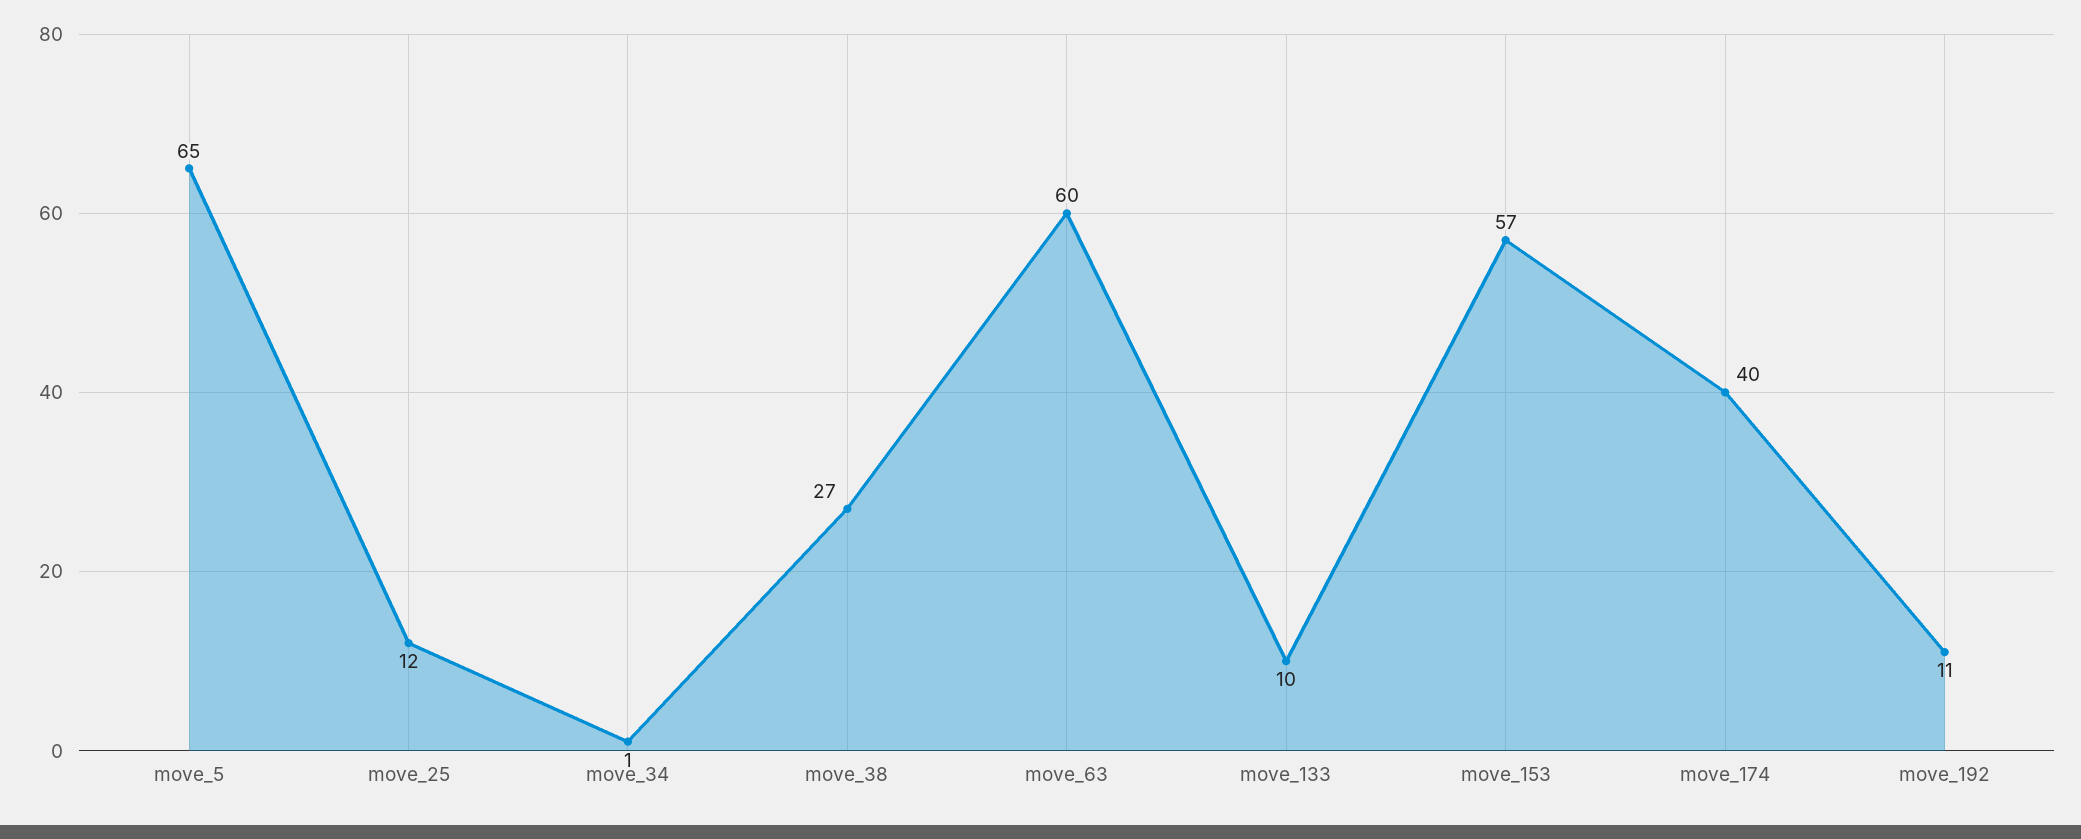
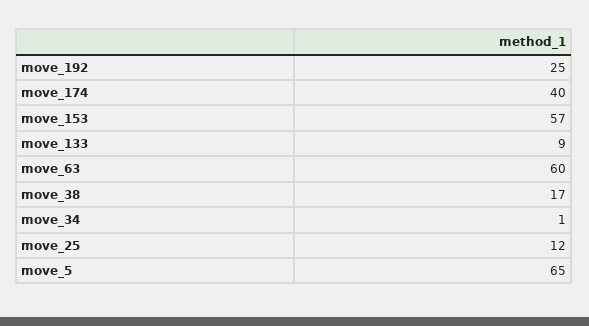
move_38: 27 -> 17
move_133: 10 -> 9
move_192: 11 -> 25

